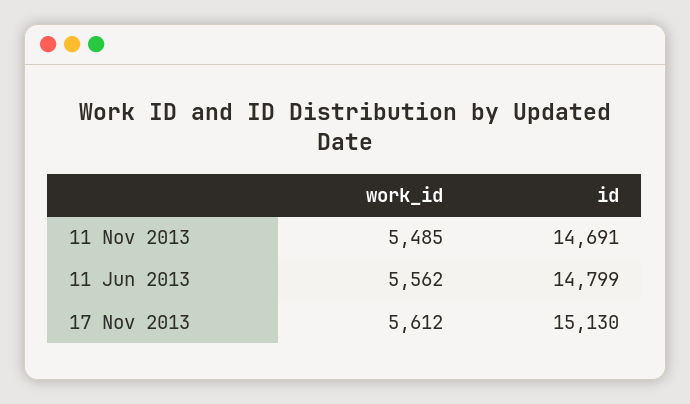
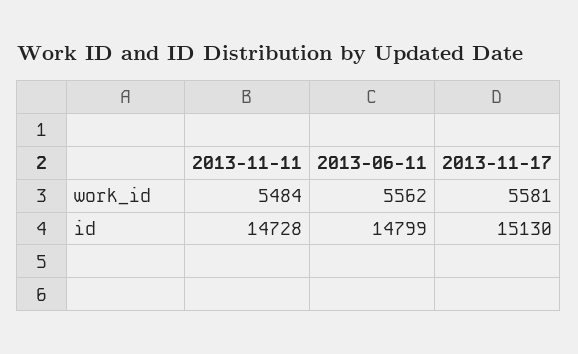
work_id, 11 Nov 2013: 5485 -> 5484
id, 11 Nov 2013: 14691 -> 14728
work_id, 17 Nov 2013: 5612 -> 5581

